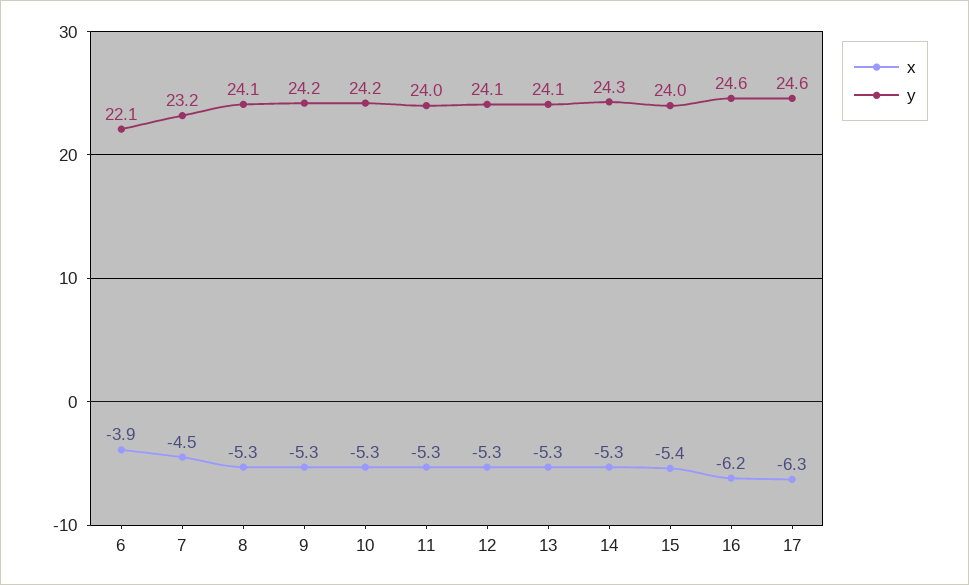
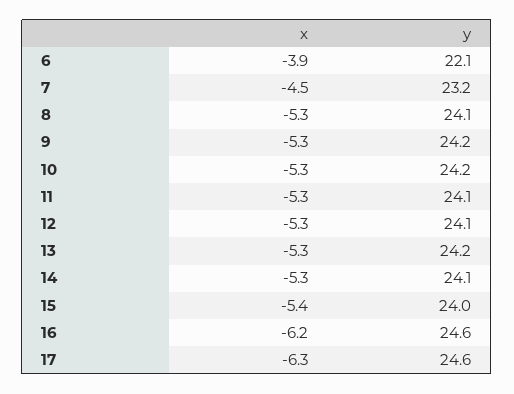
y, 11: 24 -> 24.1
y, 13: 24.1 -> 24.2
y, 14: 24.3 -> 24.1

